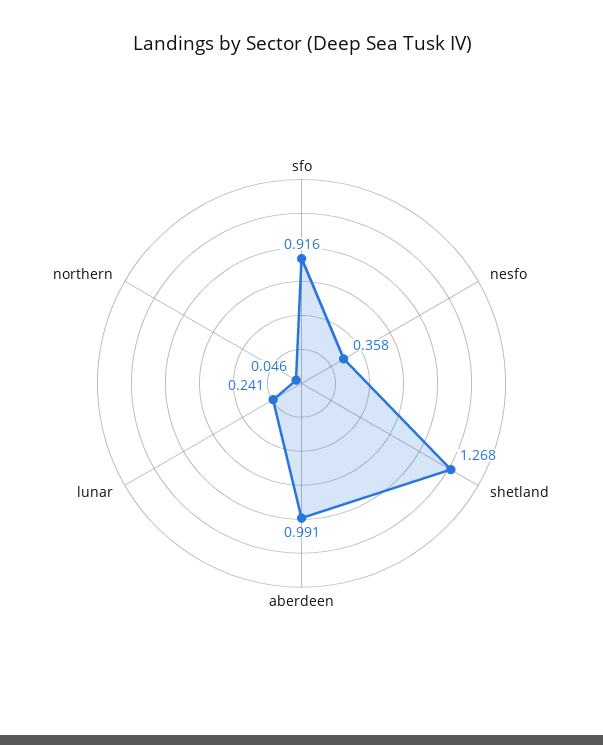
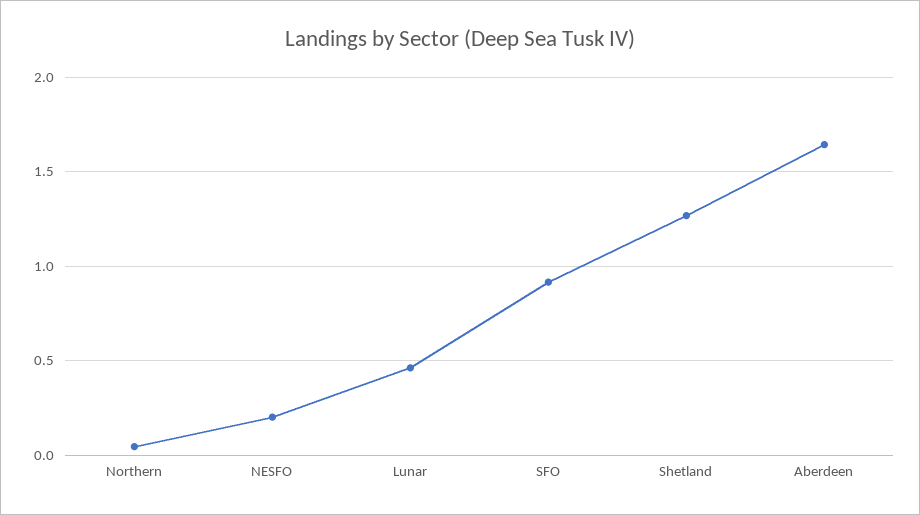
nesfo: 0.358 -> 0.2
aberdeen: 0.991 -> 1.65
lunar: 0.241 -> 0.45

